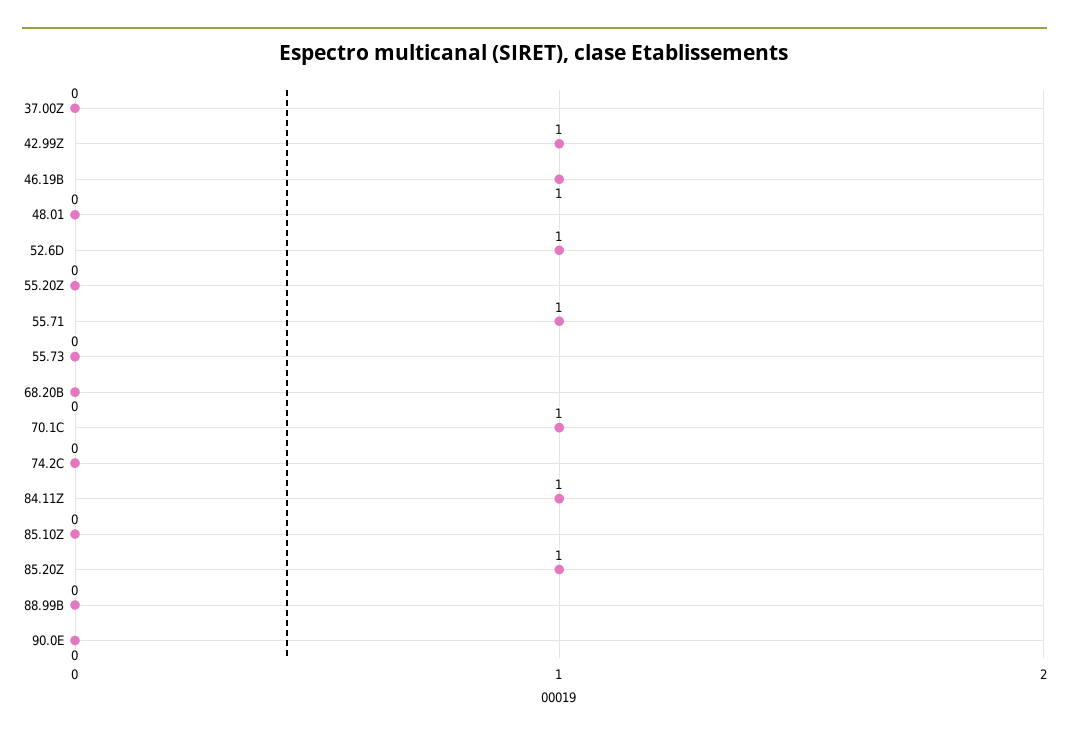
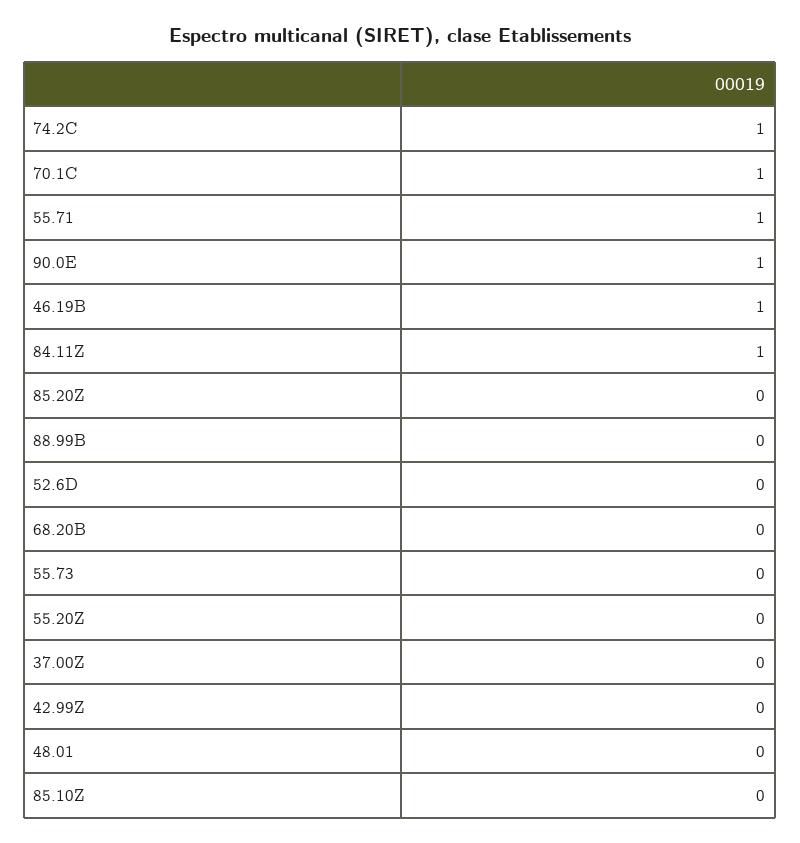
42.99Z: 1 -> 0
52.6D: 1 -> 0
74.2C: 0 -> 1
85.20Z: 1 -> 0
90.0E: 0 -> 1

